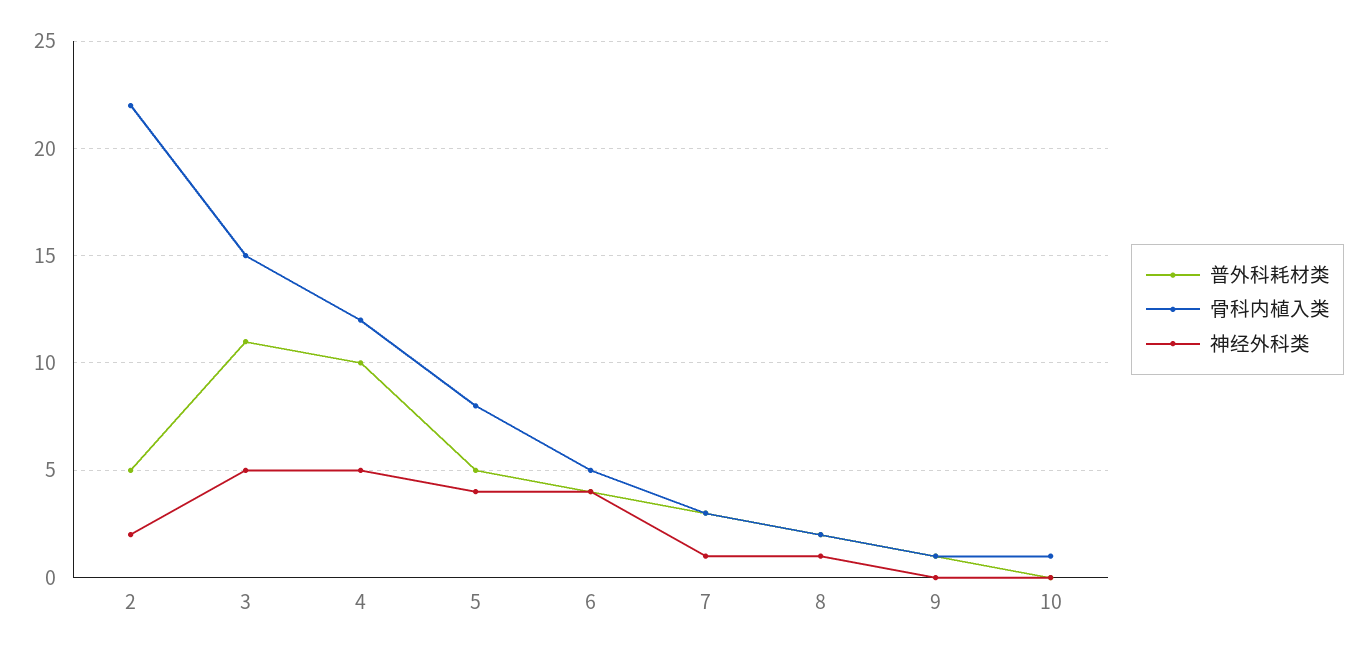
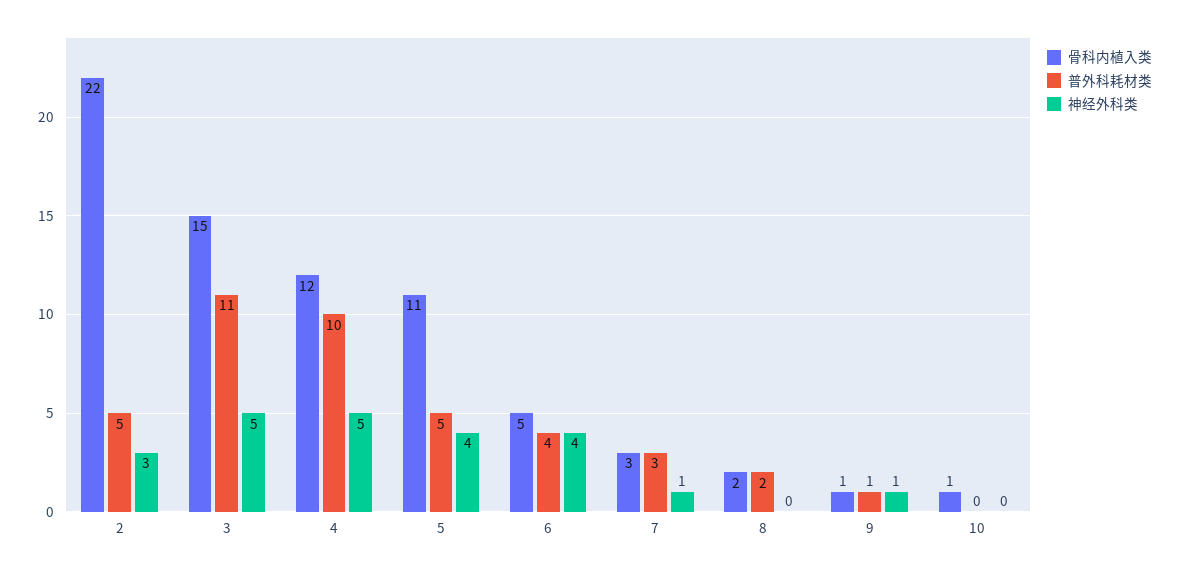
神经外科类, 2: 2 -> 3
骨科内植入类, 5: 8 -> 11
神经外科类, 8: 1 -> 0
神经外科类, 9: 0 -> 1

